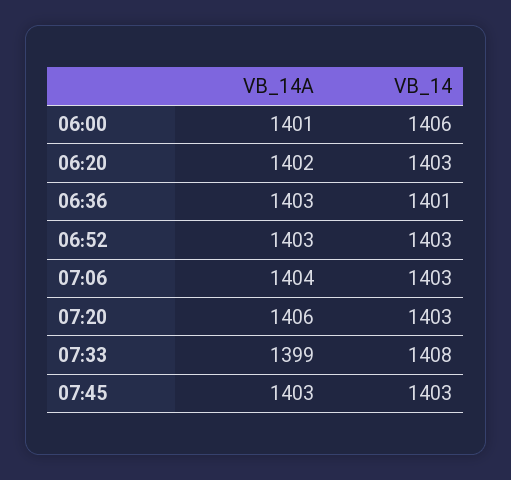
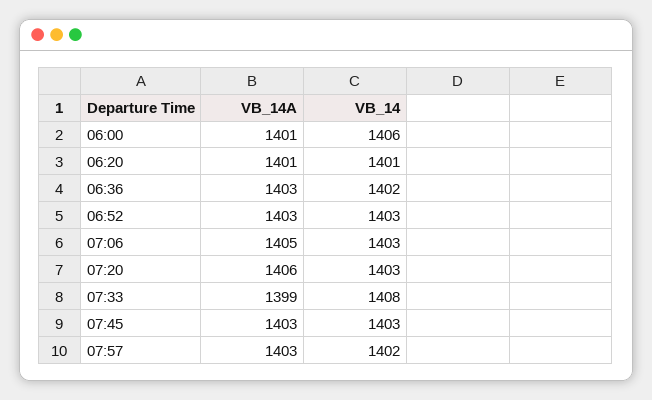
VB_14A, 06:20: 1402 -> 1401
VB_14, 06:20: 1403 -> 1401
VB_14, 06:36: 1401 -> 1402
VB_14A, 07:06: 1404 -> 1405
VB_14A, 07:57: none -> 1403
VB_14, 07:57: none -> 1402

